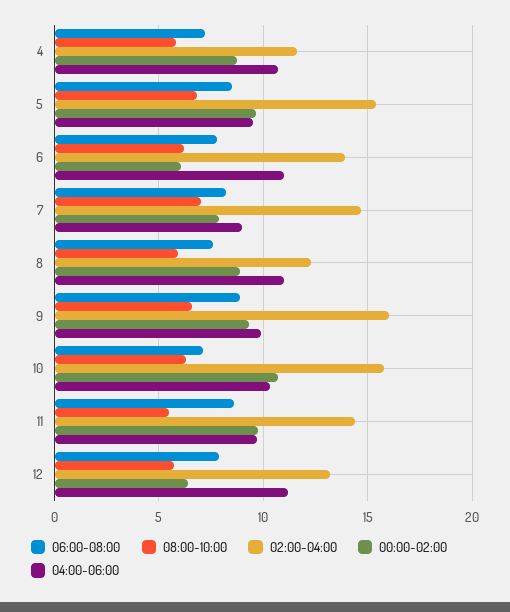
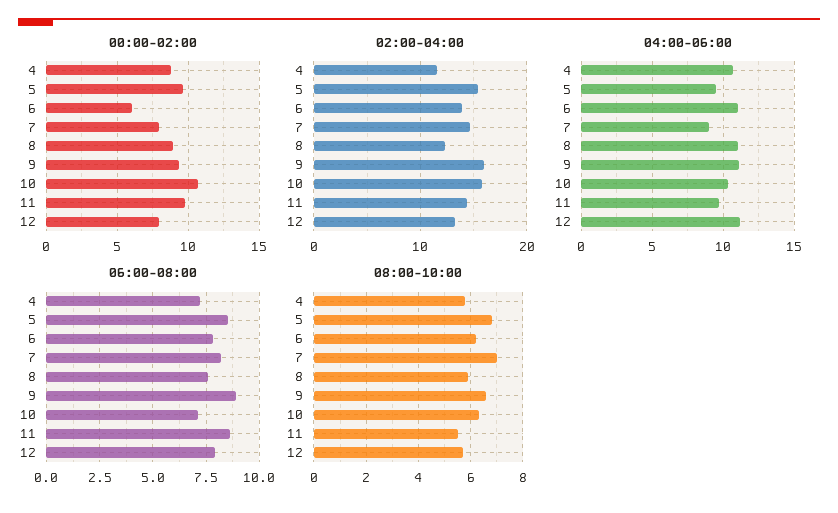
04:00-06:00, 9: 10 -> 11
00:00-02:00, 12: 6.5 -> 8

